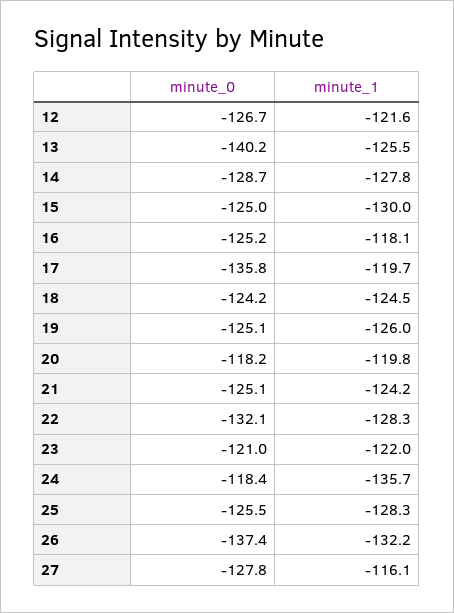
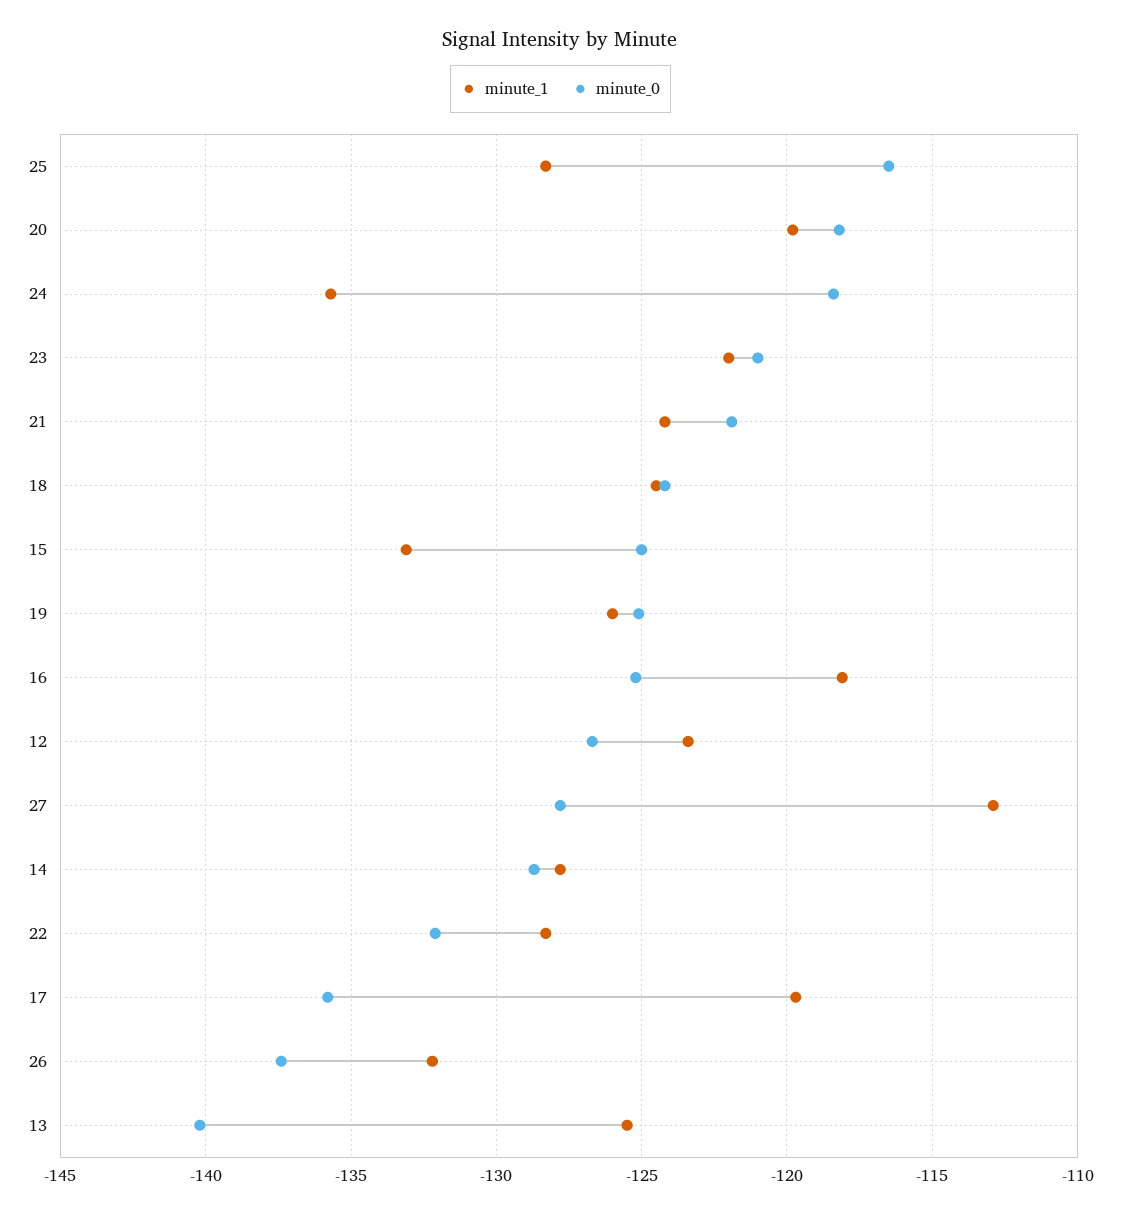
minute_1, 12: -121.6 -> -123.5
minute_1, 15: -130 -> -133
minute_0, 21: -125.1 -> -122
minute_0, 25: -125.5 -> -116.5
minute_1, 27: -116.1 -> -113

